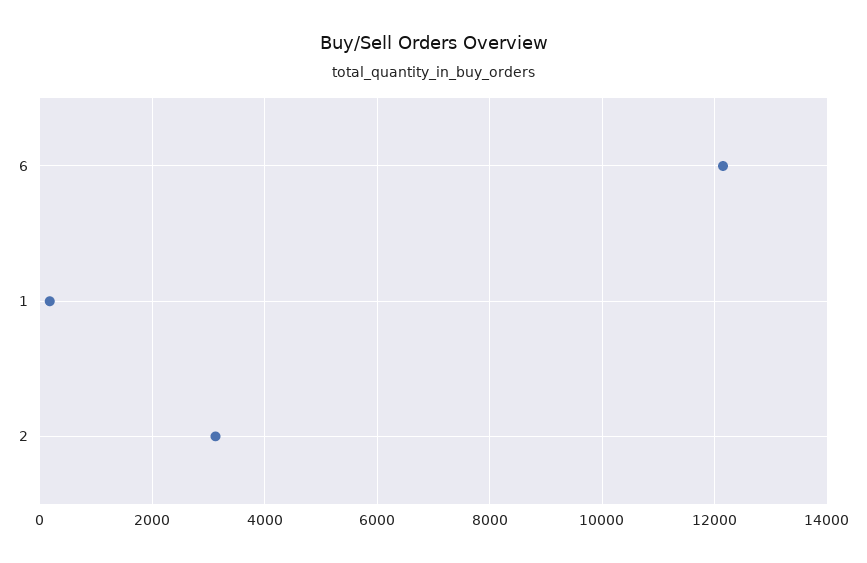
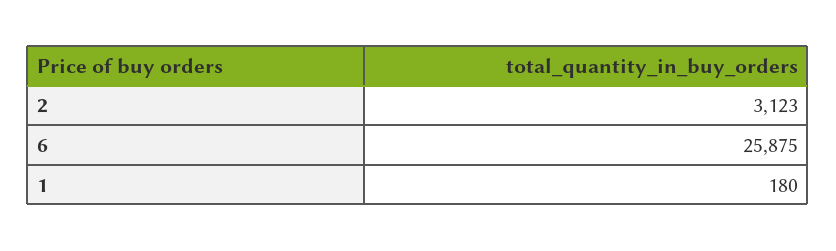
6: 12200 -> 25875

